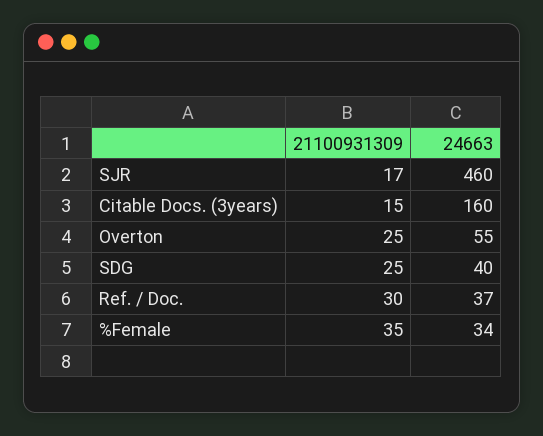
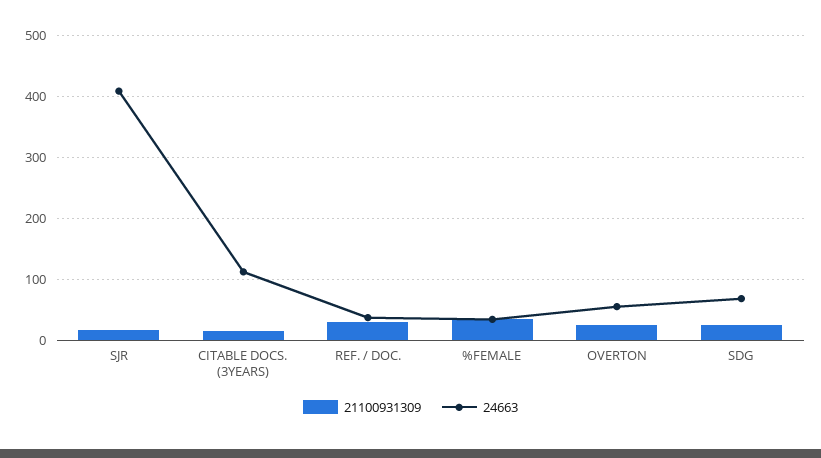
24663, SJR: 460 -> 410
24663, Citable Docs. (3years): 160 -> 110
24663, SDG: 40 -> 70

